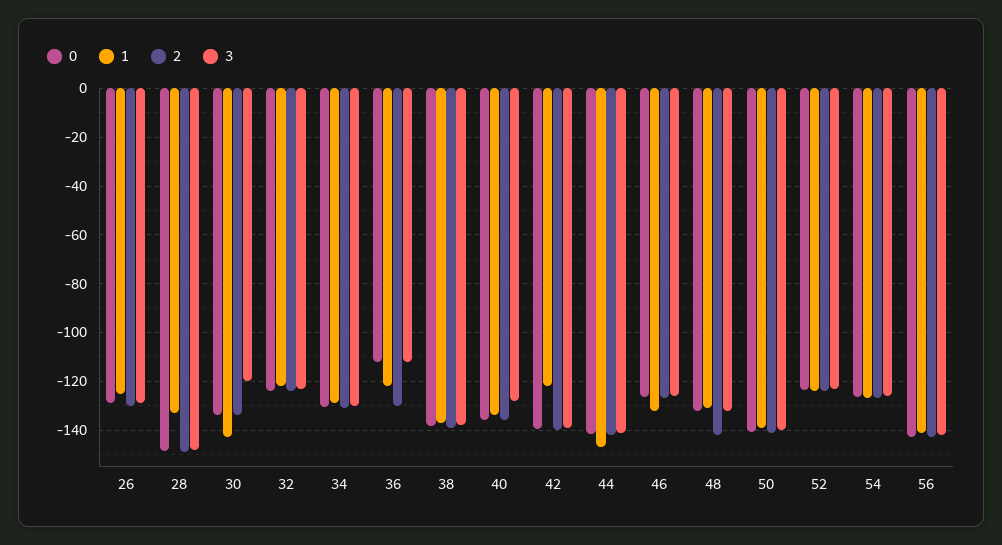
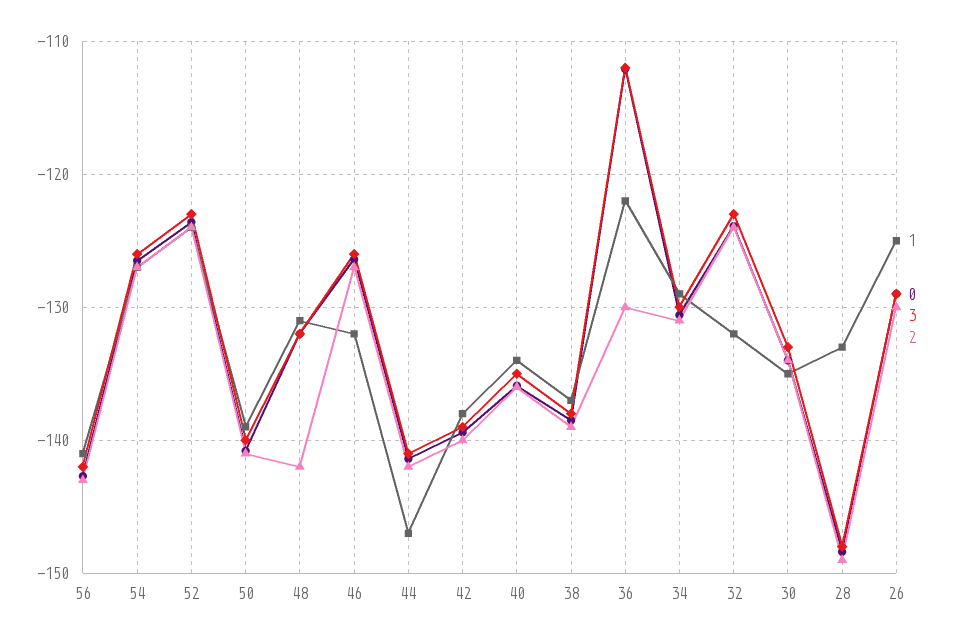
1, 30: -142.5 -> -135
3, 30: -120 -> -133
1, 32: -122.5 -> -132
3, 40: -127.5 -> -135
1, 42: -122.5 -> -138

